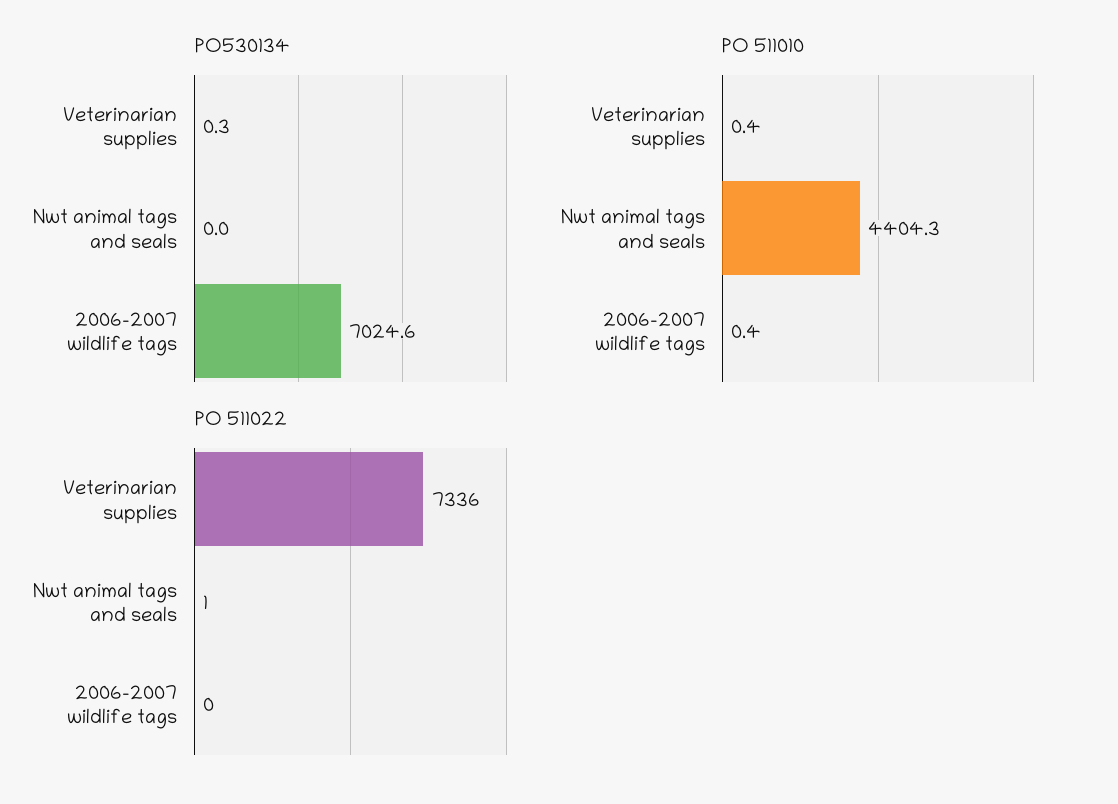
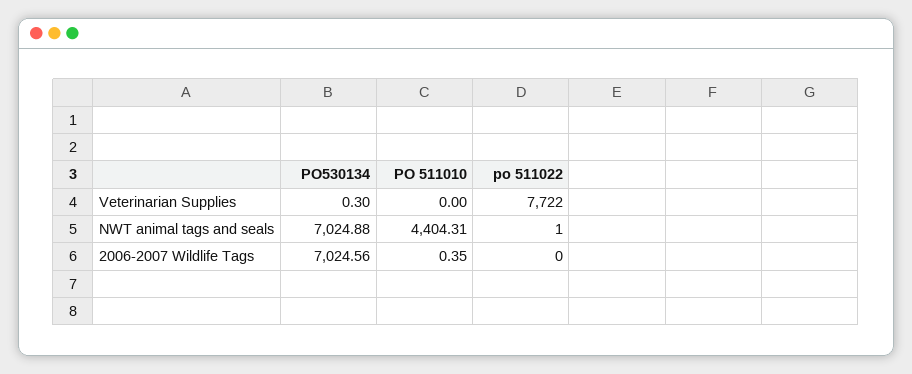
PO530134, Nwt animal tags and seals: 0 -> 7024.88
PO 511010, Veterinarian supplies: 0.4 -> 0
PO 511022, Veterinarian supplies: 7336 -> 7722

